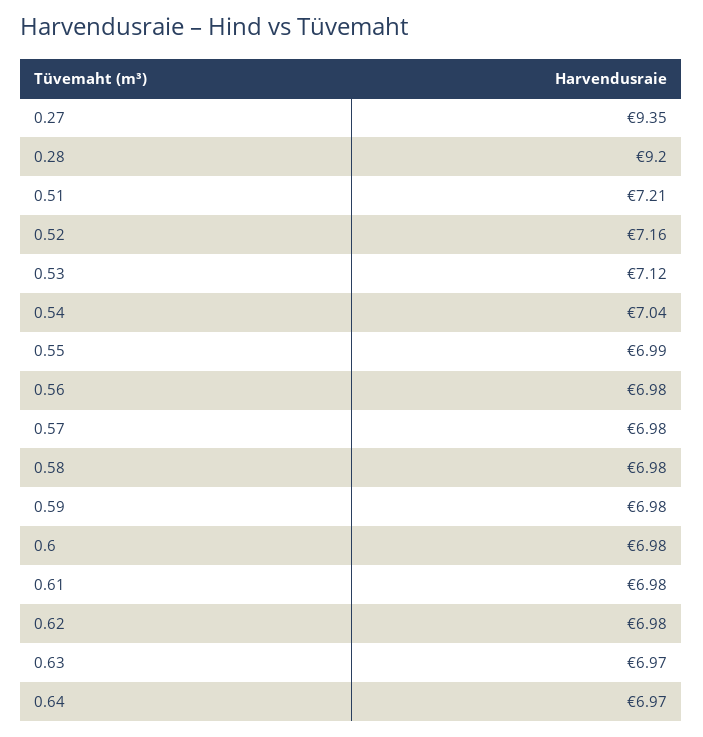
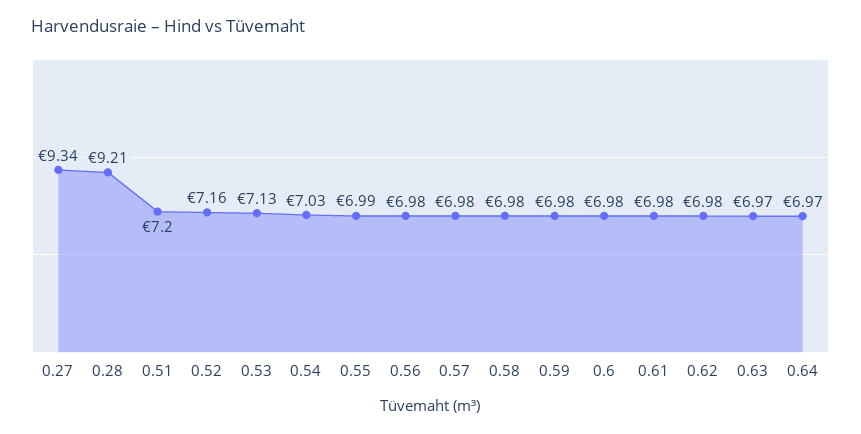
0.27: 9.35 -> 9.34
0.28: 9.2 -> 9.21
0.51: 7.21 -> 7.2
0.53: 7.12 -> 7.13
0.54: 7.04 -> 7.03

